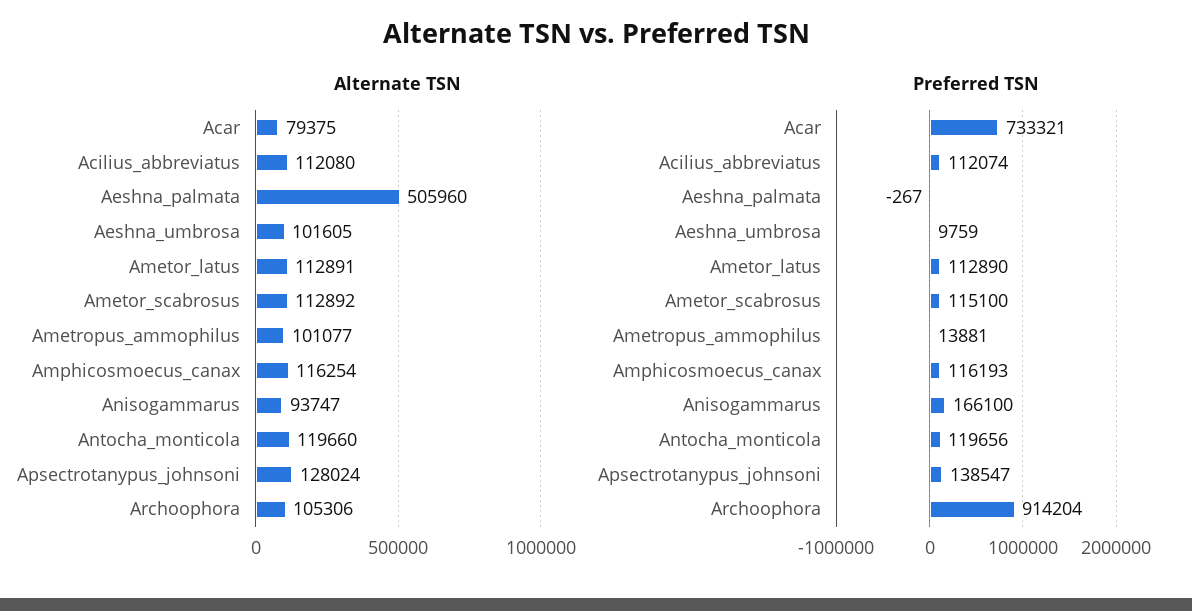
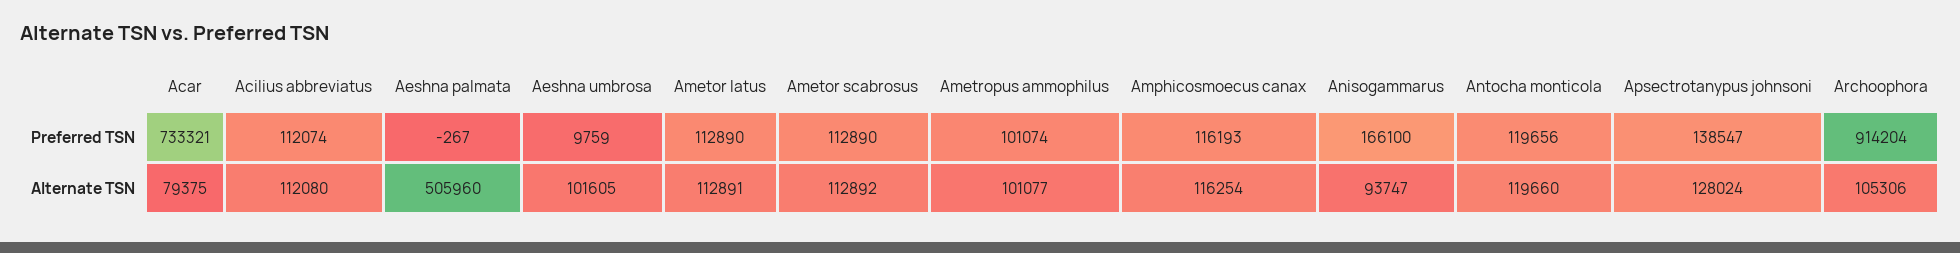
Preferred TSN, Ametor_scabrosus: 115100 -> 112890
Preferred TSN, Ametropus_ammophilus: 13881 -> 101074

